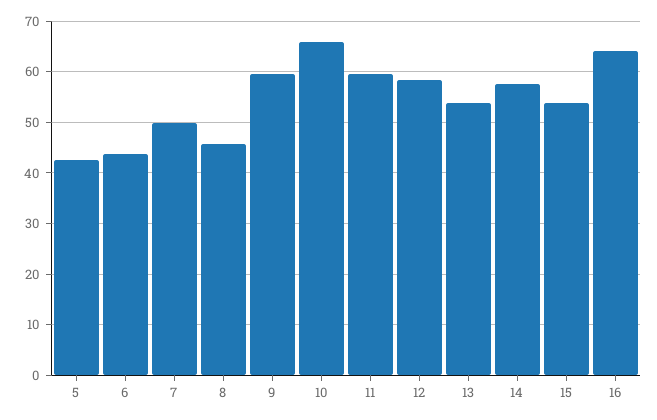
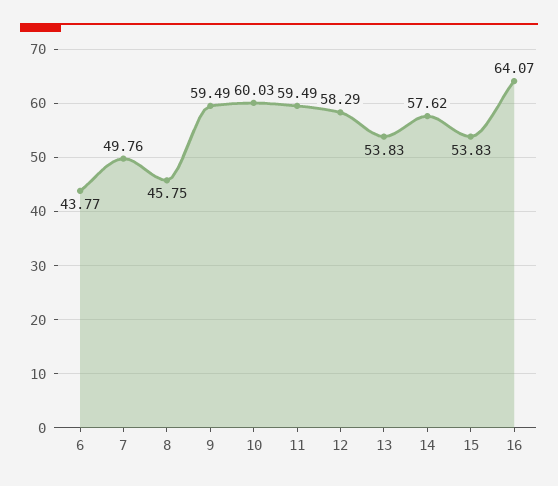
5: 42 -> none
10: 66 -> 60.03

